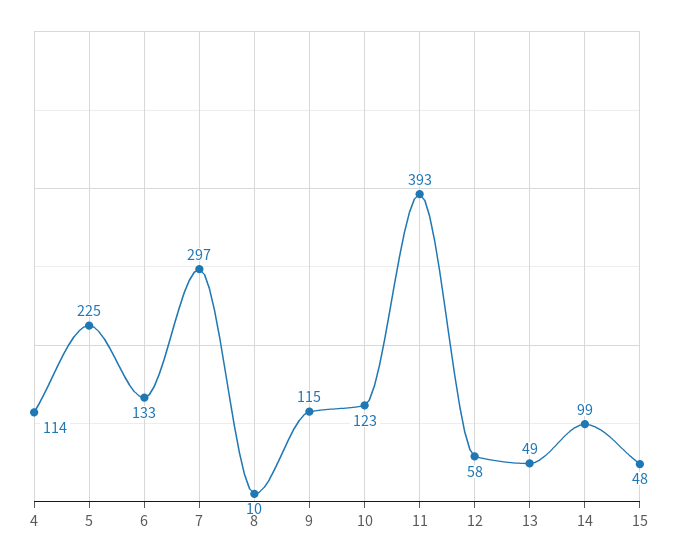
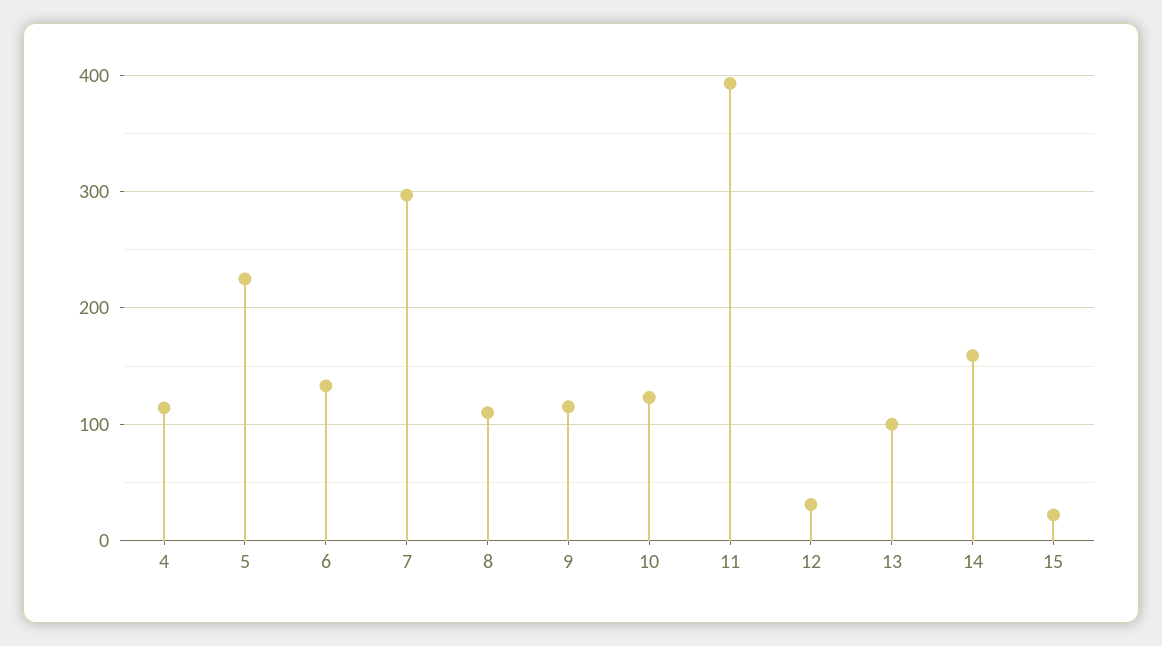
8: 10 -> 110
12: 58 -> 30
13: 49 -> 100
14: 99 -> 160
15: 48 -> 20

